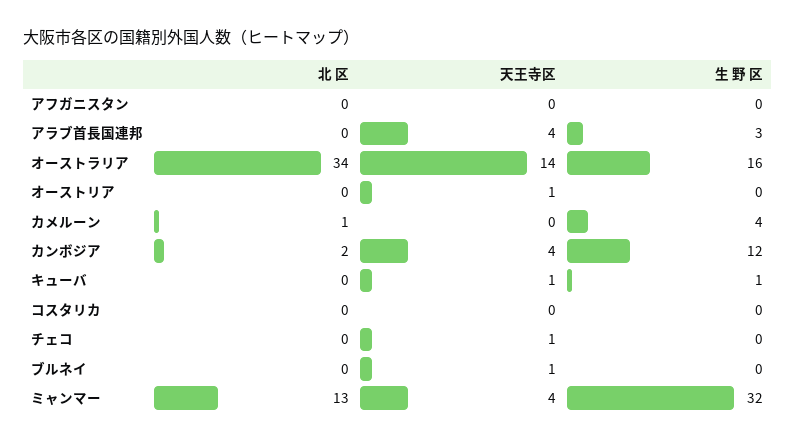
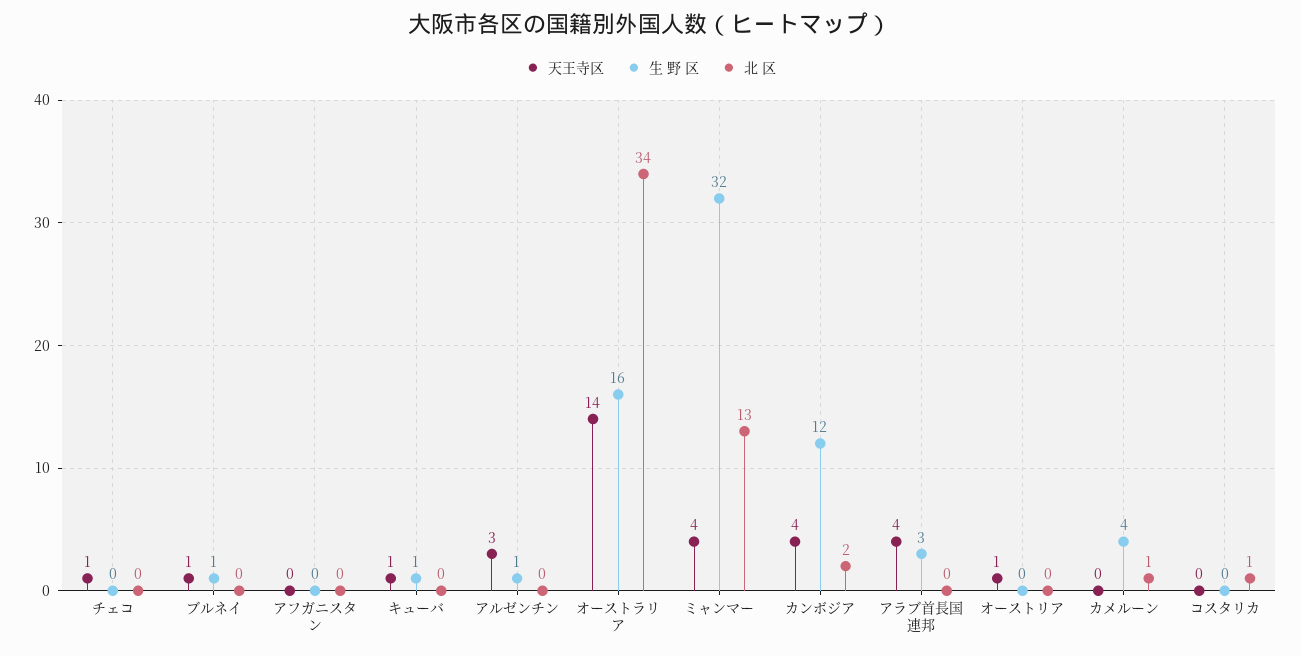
北 区, コスタリカ: 0 -> 1
生 野 区, ブルネイ: 0 -> 1
天王寺区, アルゼンチン: none -> 3
生 野 区, アルゼンチン: none -> 1
北 区, アルゼンチン: none -> 0

